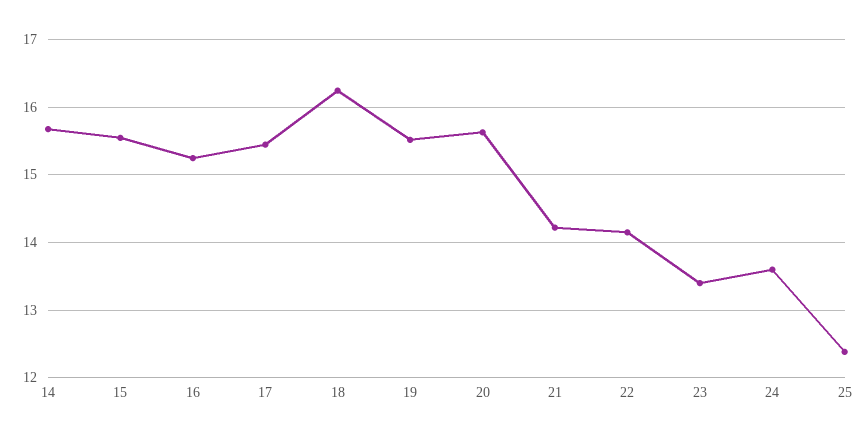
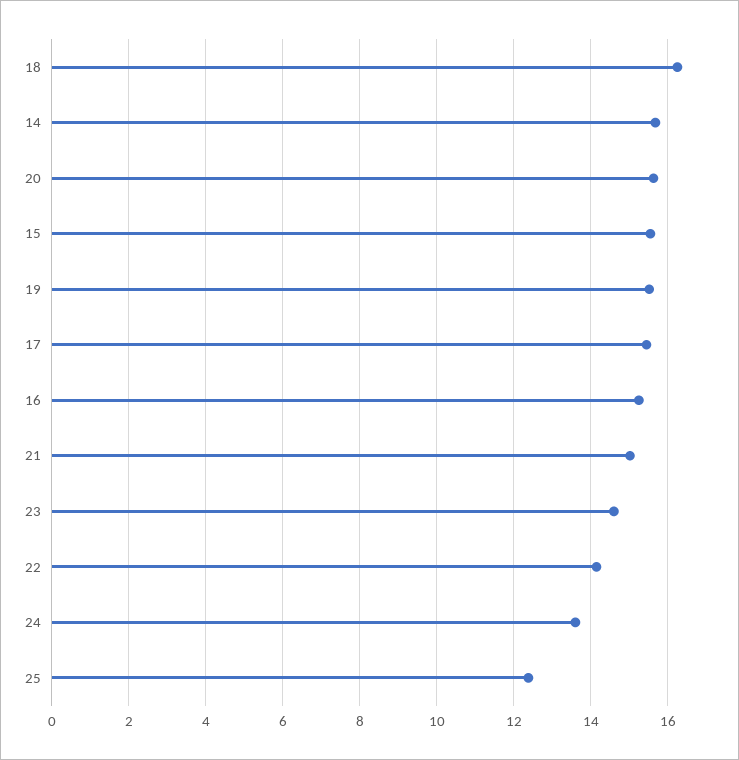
21: 14.2 -> 15
23: 13.4 -> 14.6

